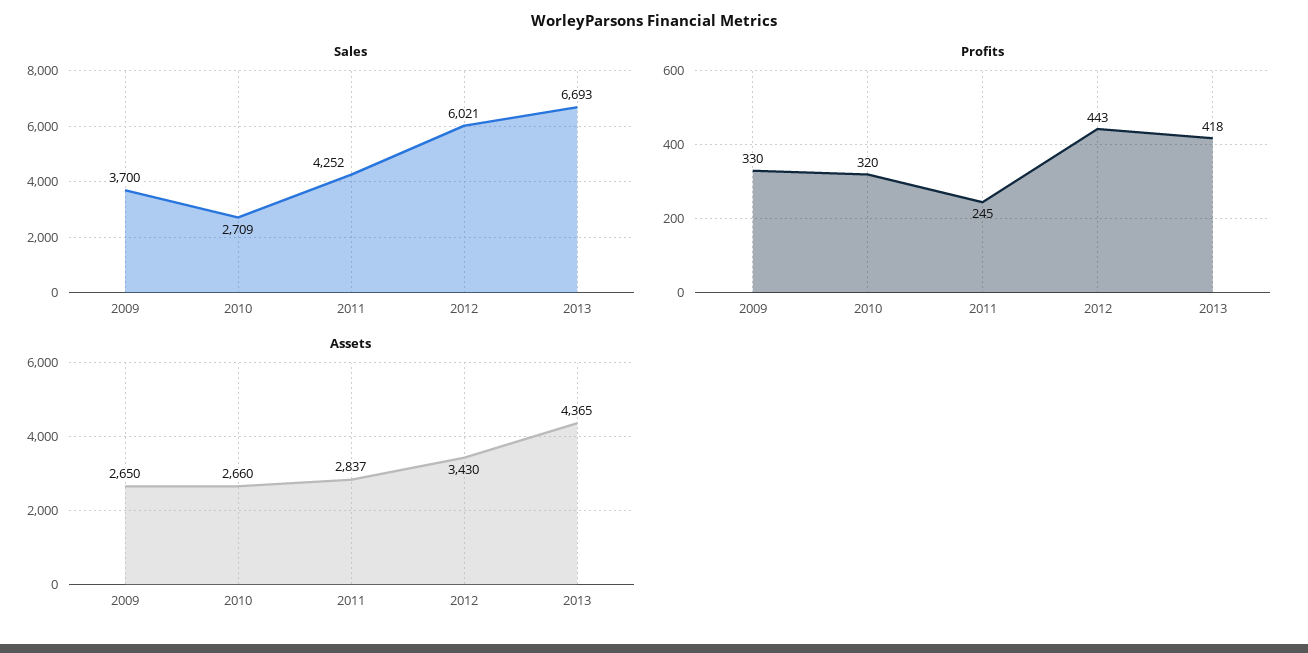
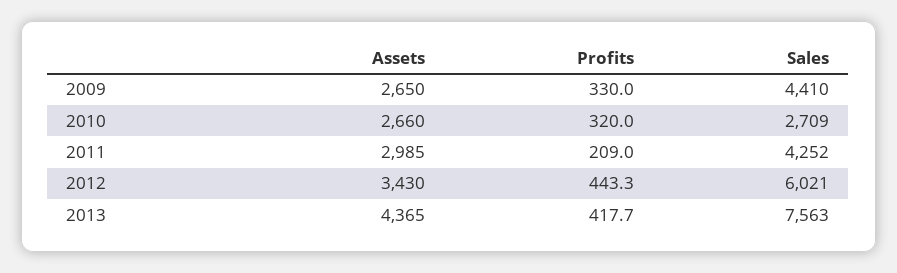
Sales, 2009: 3700 -> 4410
Sales, 2013: 6693 -> 7563
Profits, 2011: 245 -> 209
Assets, 2011: 2837 -> 2985

